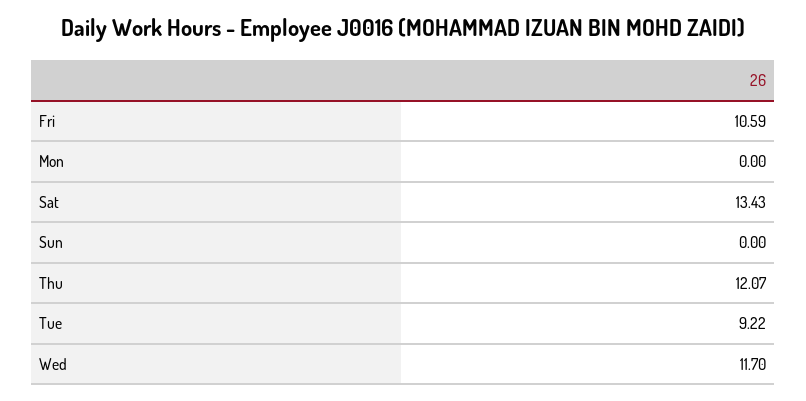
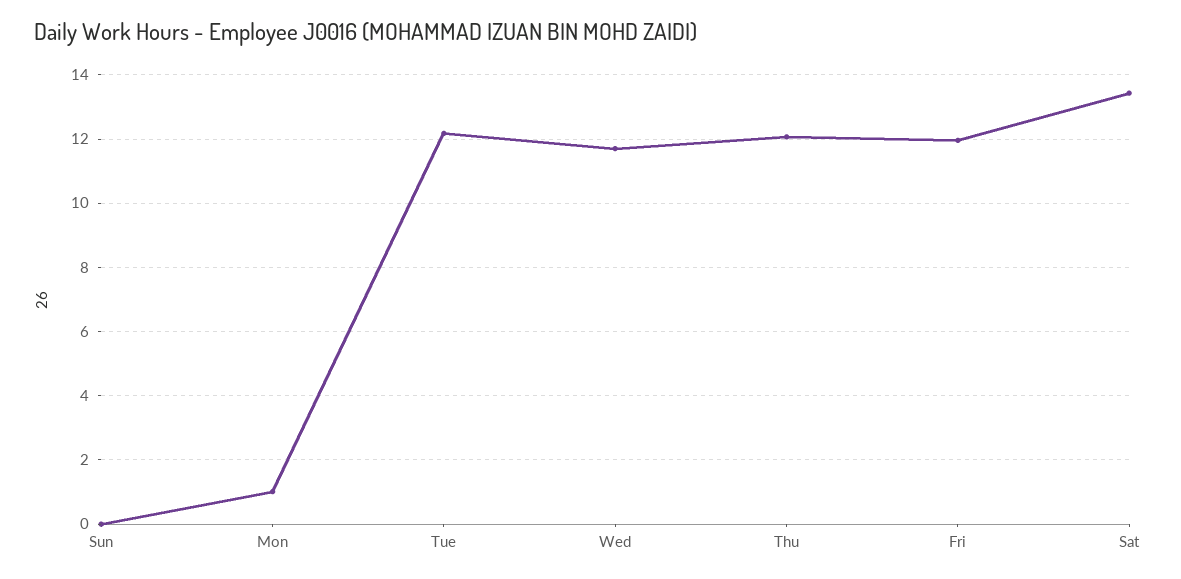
Fri: 10.59 -> 12
Mon: 0 -> 1
Tue: 9.22 -> 12.2

